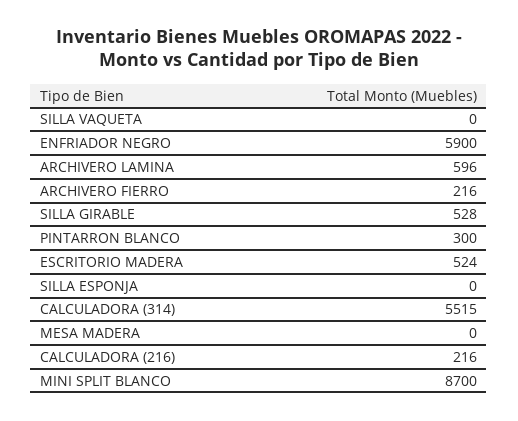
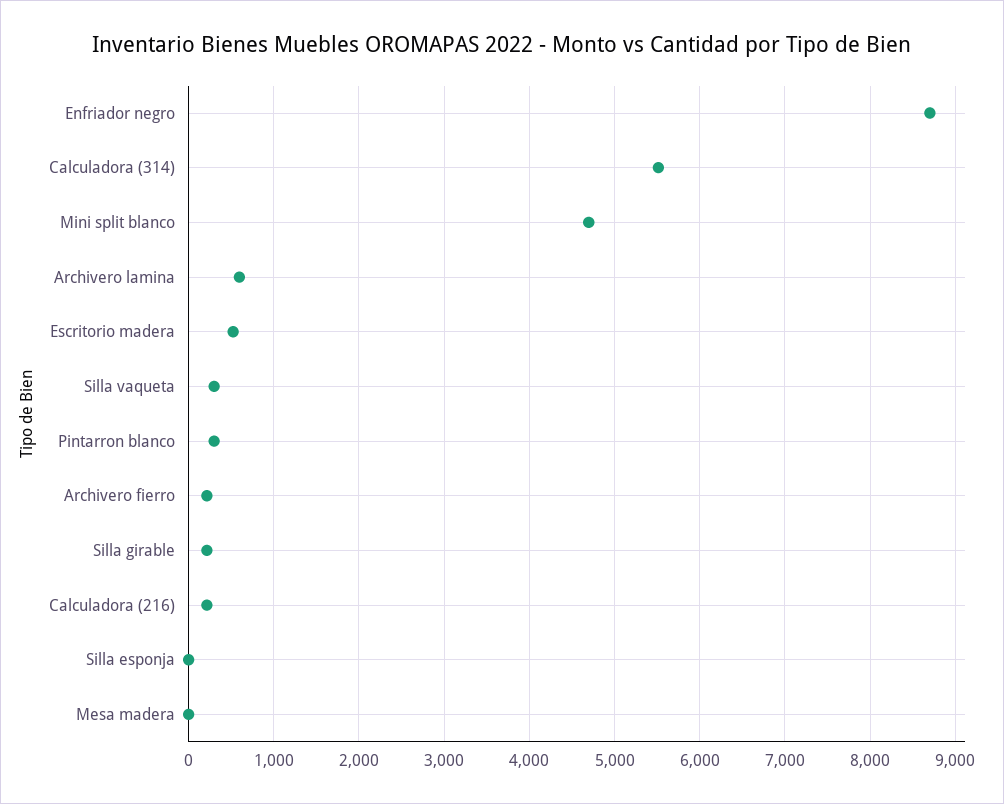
SILLA VAQUETA: 0 -> 300
ENFRIADOR NEGRO: 5900 -> 8700
SILLA GIRABLE: 528 -> 200
MINI SPLIT BLANCO: 8700 -> 4700

